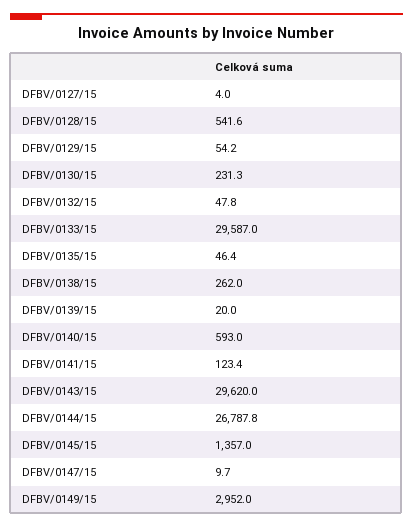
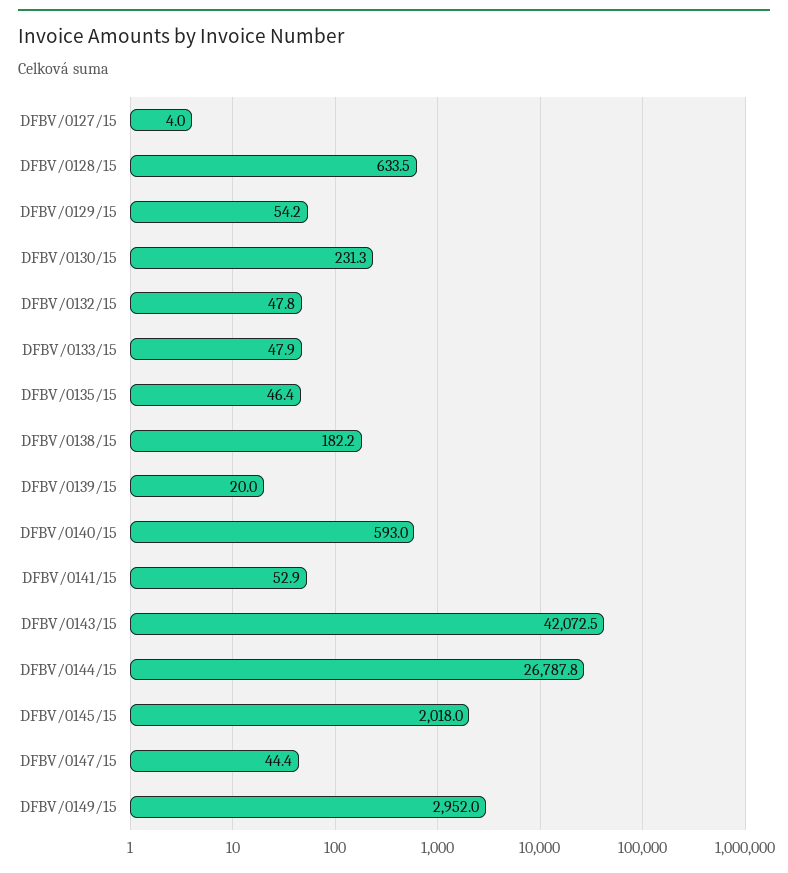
DFBV/0128/15: 541.6 -> 633.5
DFBV/0133/15: 29587 -> 47.9
DFBV/0138/15: 262 -> 182.2
DFBV/0141/15: 123.4 -> 52.9
DFBV/0143/15: 29620 -> 42072.5
DFBV/0145/15: 1357 -> 2018
DFBV/0147/15: 9.7 -> 44.4

